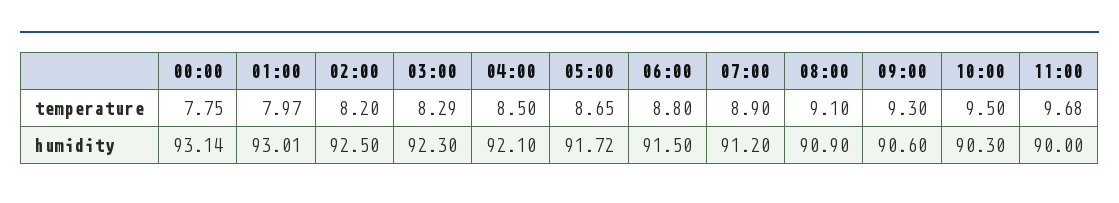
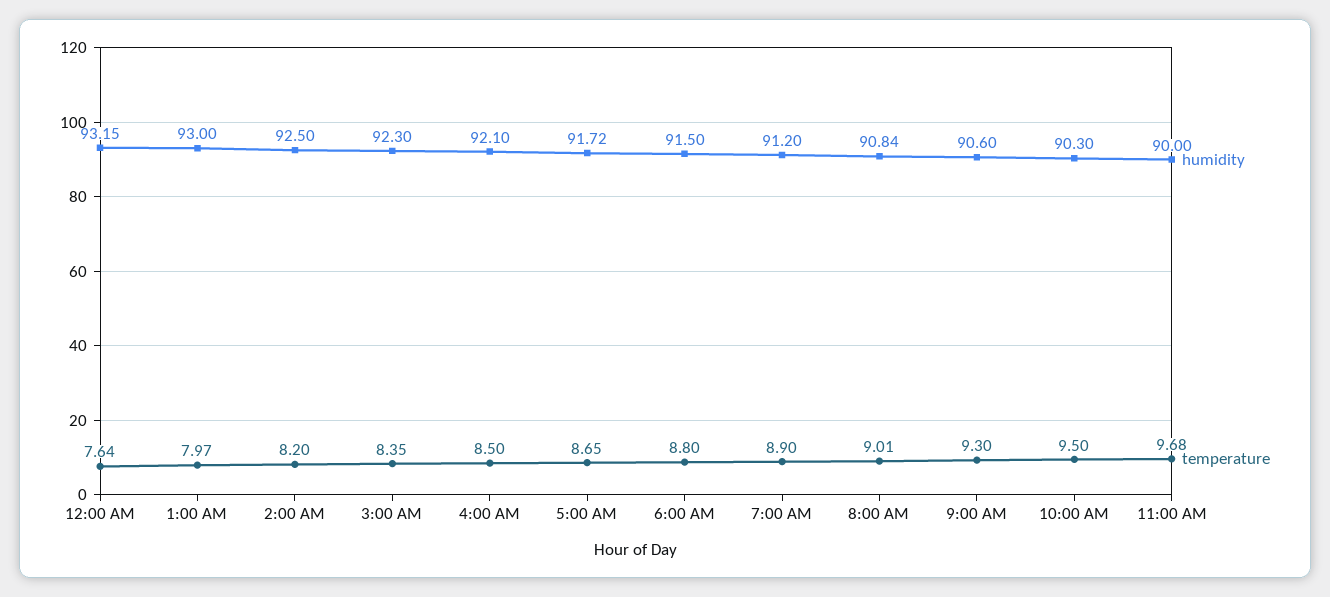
temperature, 00:00: 7.75 -> 7.64
temperature, 03:00: 8.29 -> 8.35
temperature, 08:00: 9.1 -> 9.01
humidity, 00:00: 93.14 -> 93.15
humidity, 01:00: 93.01 -> 93
humidity, 08:00: 90.9 -> 90.84

